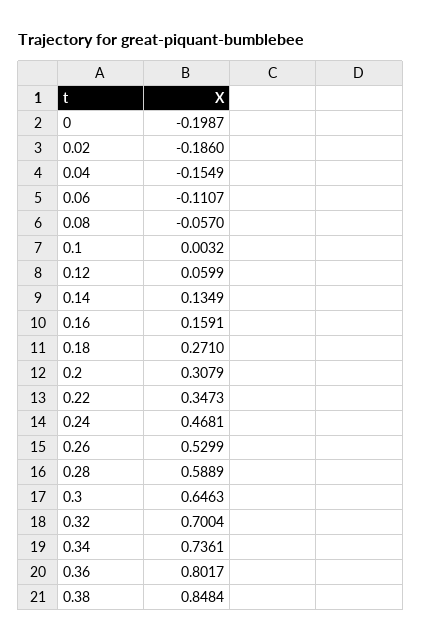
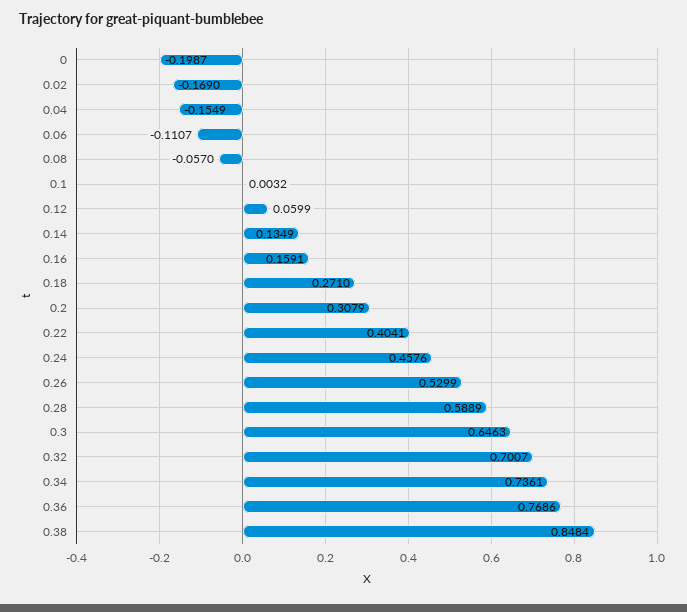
0.02: -0.186 -> -0.169
0.22: 0.3473 -> 0.4041
0.24: 0.4681 -> 0.4576
0.32: 0.7004 -> 0.7007
0.36: 0.8017 -> 0.7686

